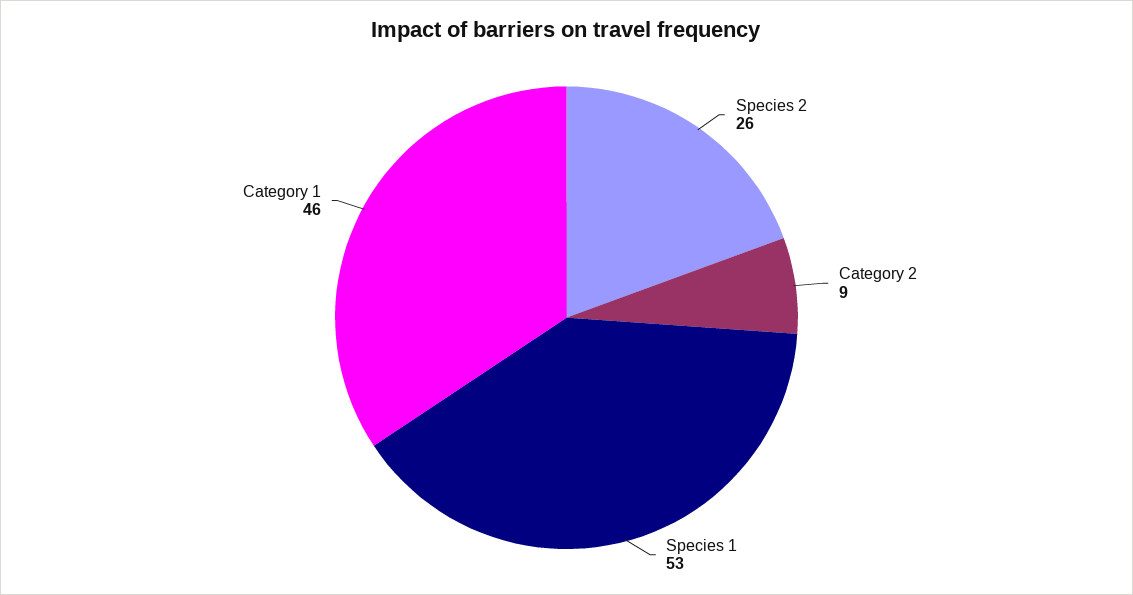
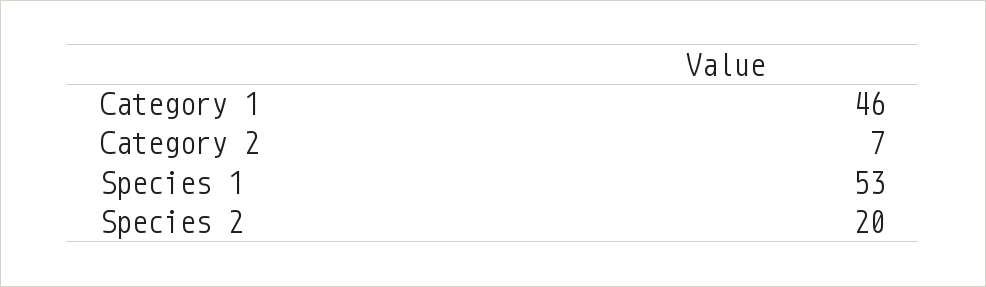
Species 2: 26 -> 20
Category 2: 9 -> 7

